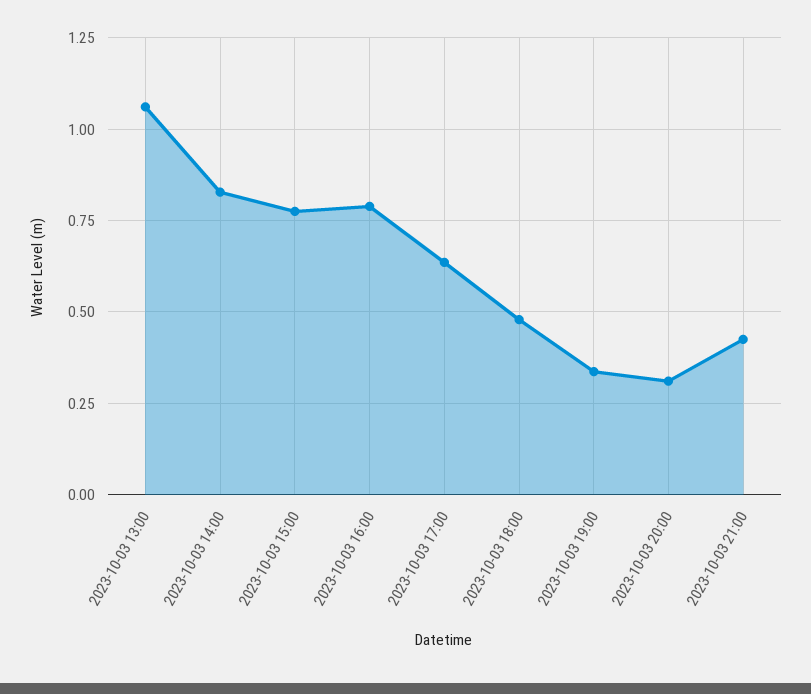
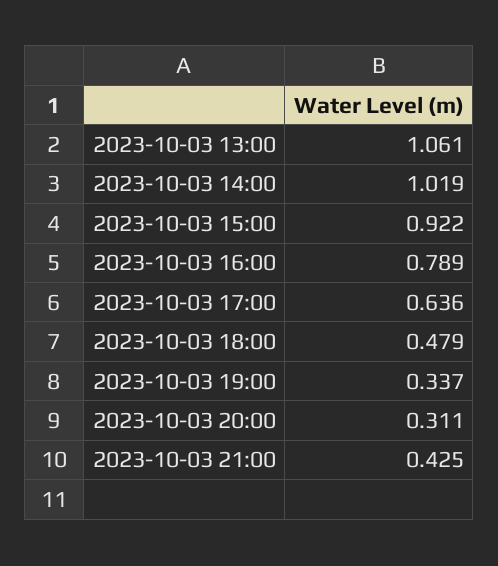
2023-10-03 14:00: 0.825 -> 1.019
2023-10-03 15:00: 0.775 -> 0.922

